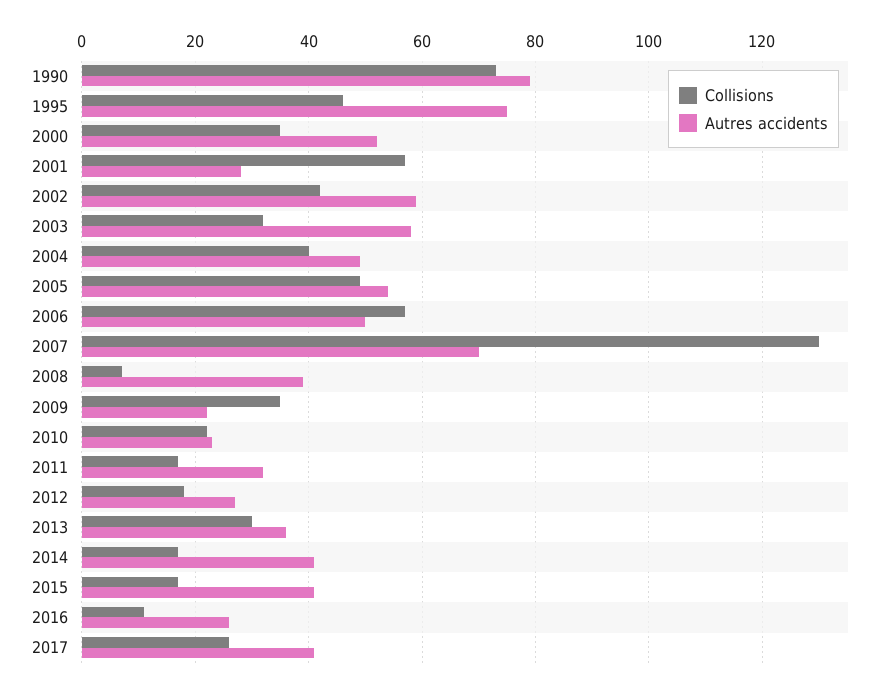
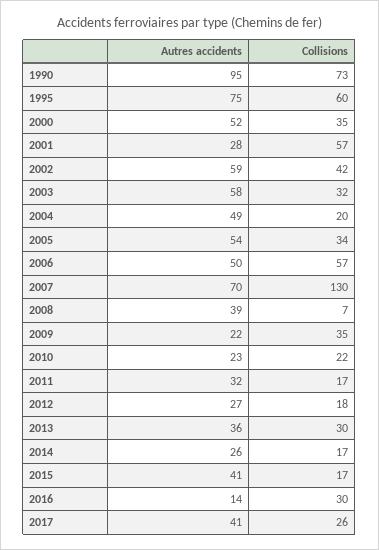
Autres accidents, 1990: 80 -> 95
Collisions, 1995: 45 -> 60
Collisions, 2004: 40 -> 20
Collisions, 2005: 50 -> 34
Autres accidents, 2014: 40 -> 26
Collisions, 2016: 10 -> 30
Autres accidents, 2016: 25 -> 14

